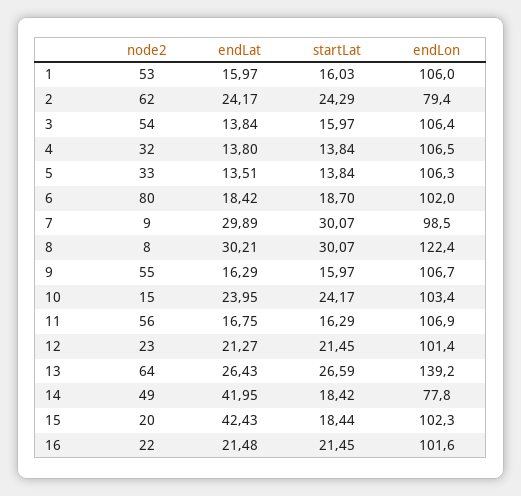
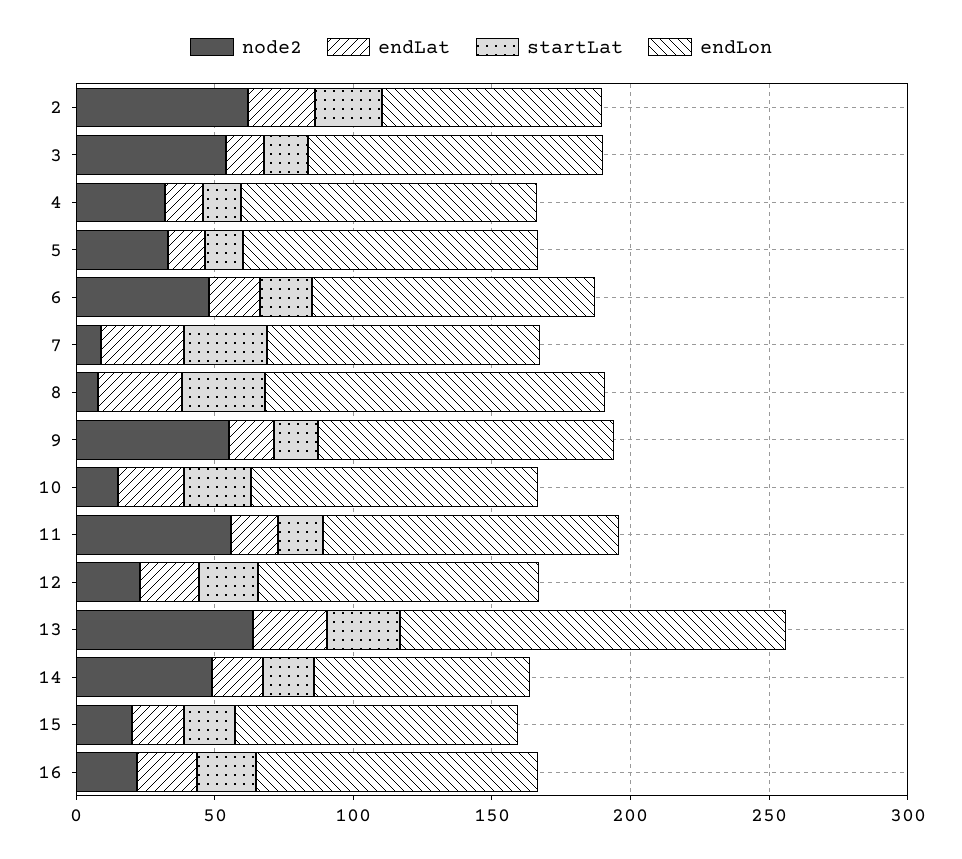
node2, 1: 53 -> none
endLat, 1: 15.97 -> none
startLat, 1: 16.03 -> none
endLon, 1: 106 -> none
node2, 6: 80 -> 50
endLat, 14: 41.95 -> 20
endLat, 15: 42.43 -> 20

